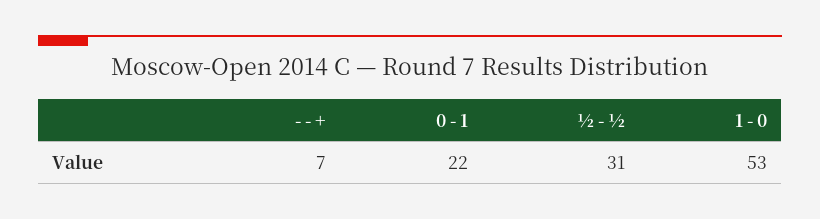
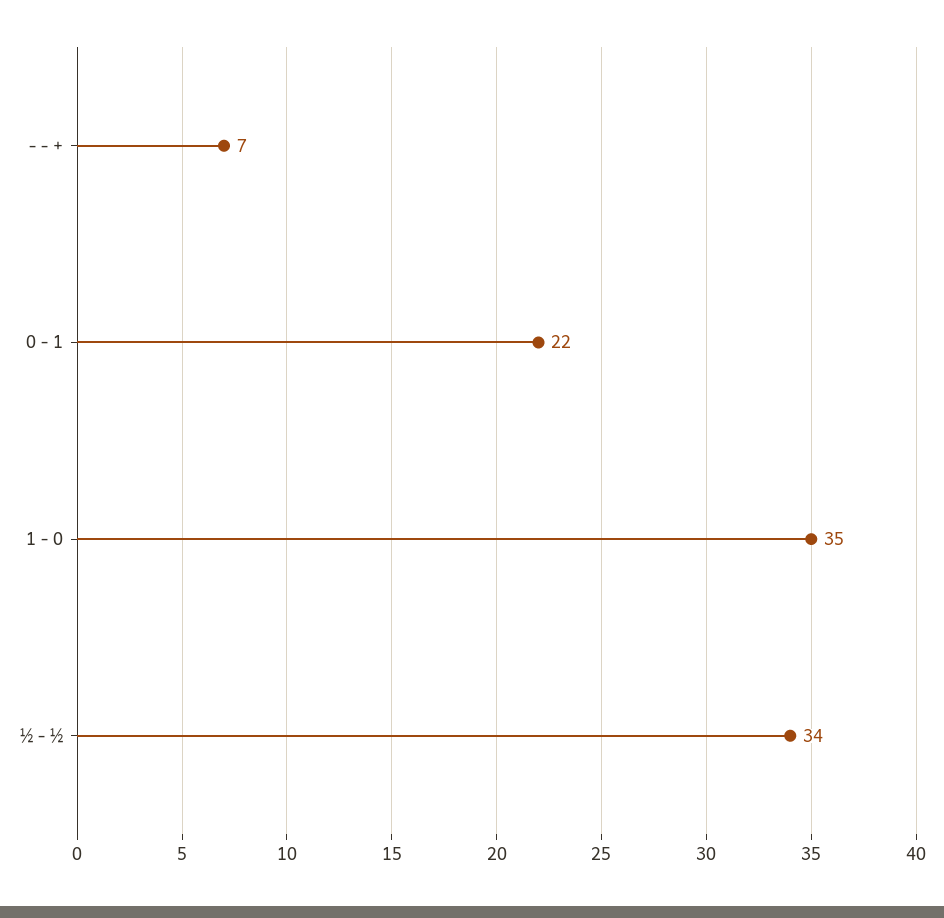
½ - ½: 31 -> 34
1 - 0: 53 -> 35

